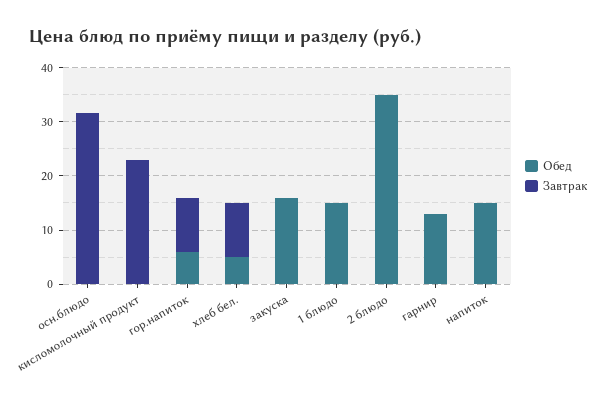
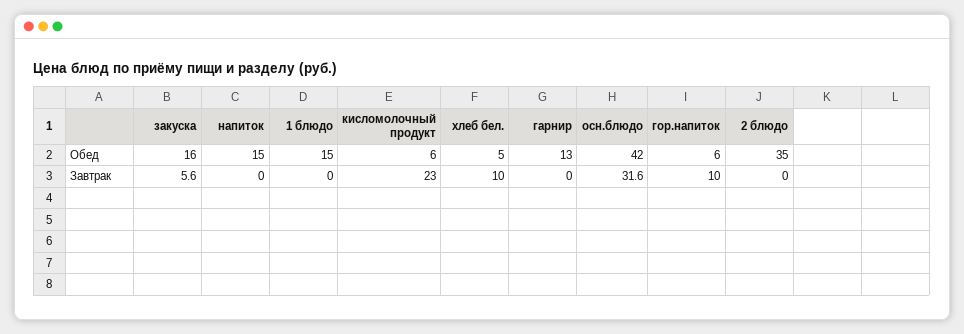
Обед, осн.блюдо: 0 -> 42
Обед, кисломолочный продукт: 0 -> 6
Завтрак, закуска: 0 -> 5.6

